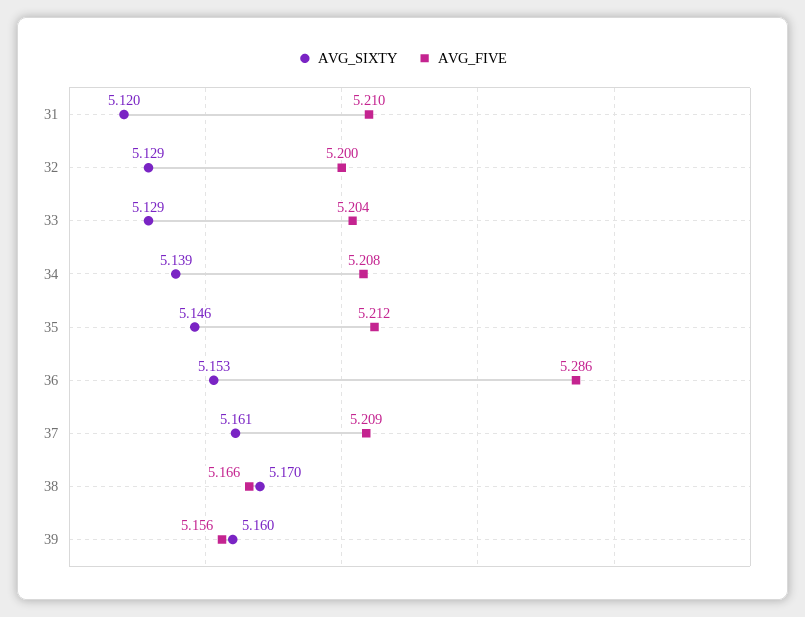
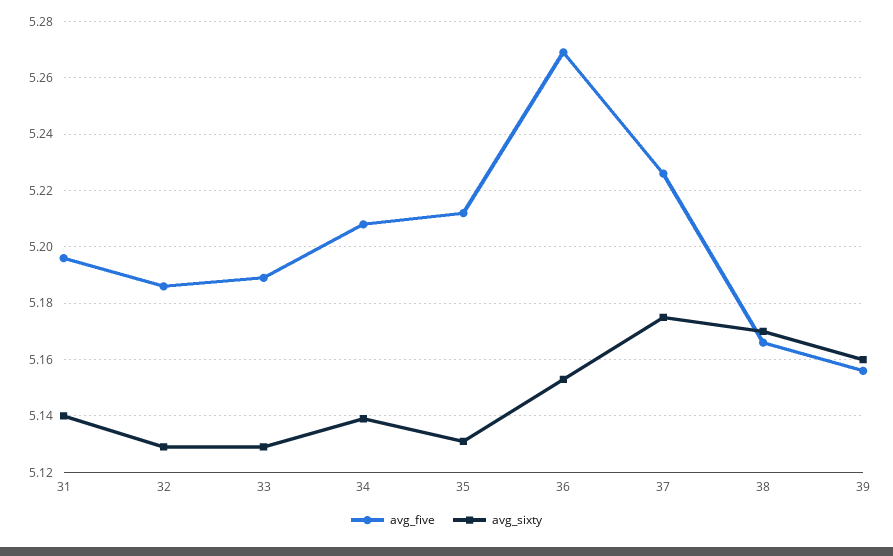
AVG_SIXTY, 31: 5.12 -> 5.14
AVG_FIVE, 31: 5.21 -> 5.195
AVG_FIVE, 32: 5.2 -> 5.185
AVG_FIVE, 33: 5.204 -> 5.19
AVG_SIXTY, 35: 5.146 -> 5.13
AVG_FIVE, 36: 5.286 -> 5.27
AVG_SIXTY, 37: 5.161 -> 5.175
AVG_FIVE, 37: 5.209 -> 5.225

